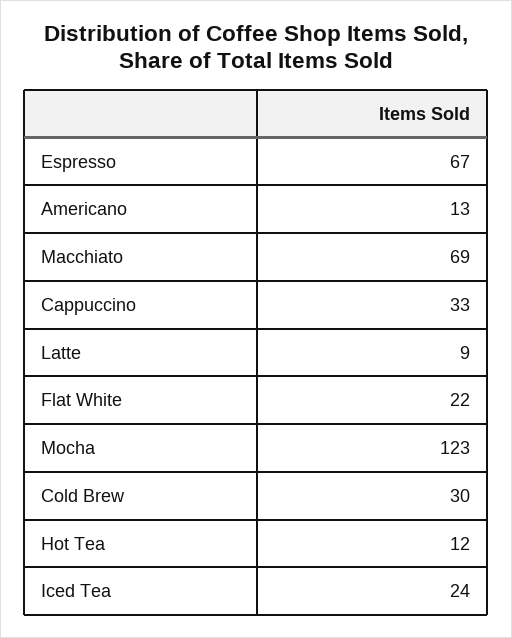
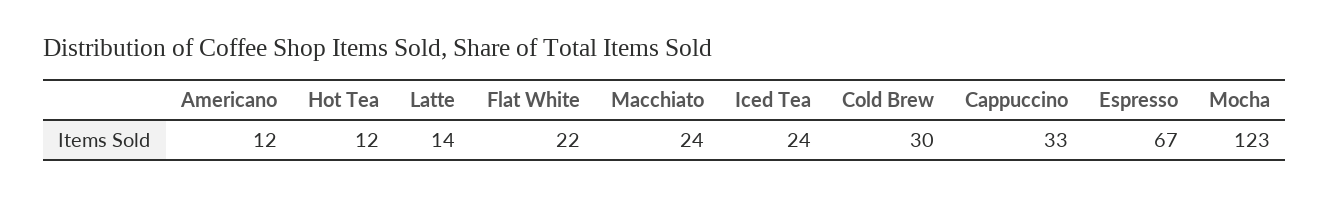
Americano: 13 -> 12
Macchiato: 69 -> 24
Latte: 9 -> 14

